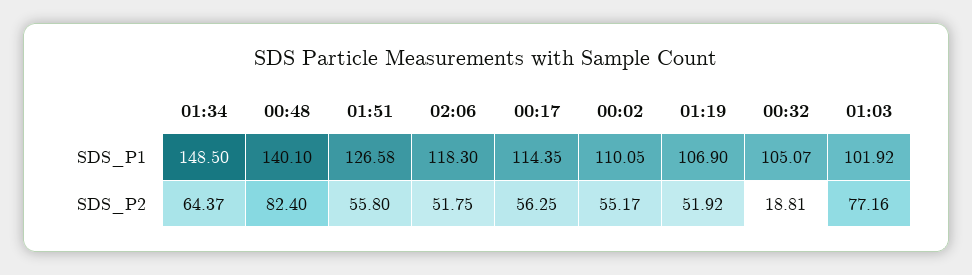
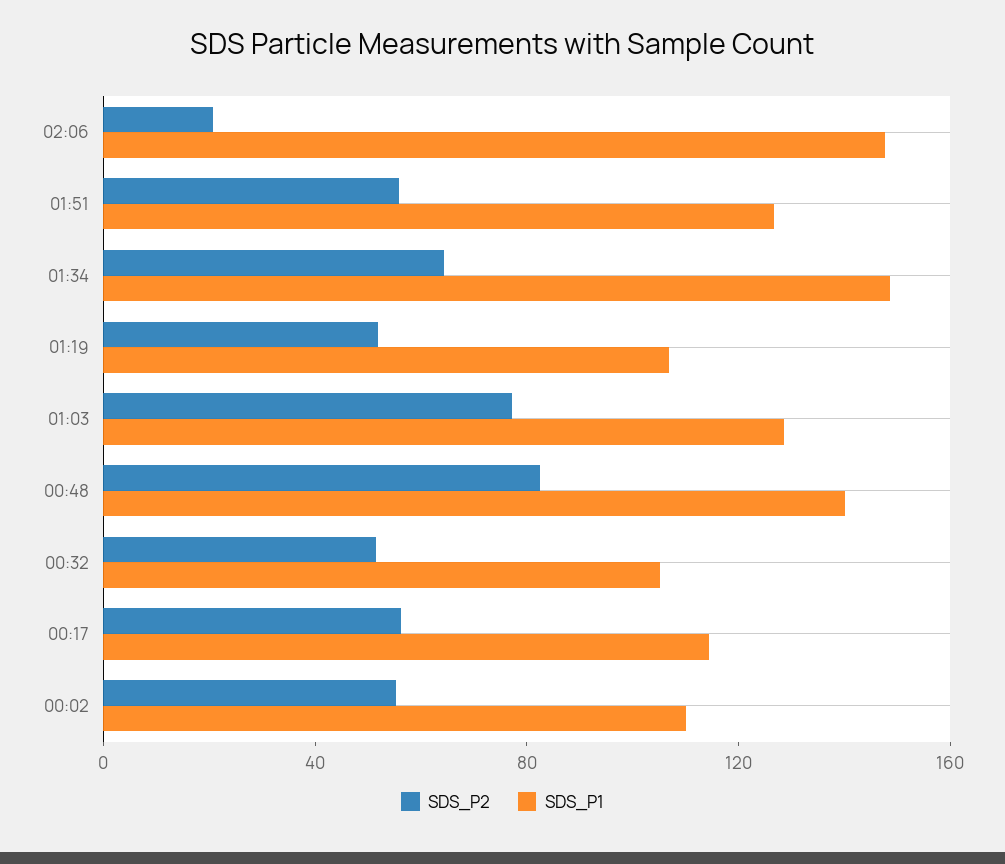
SDS_P1, 02:06: 118.3 -> 150
SDS_P1, 01:03: 101.92 -> 130
SDS_P2, 02:06: 51.75 -> 20
SDS_P2, 00:32: 18.81 -> 50

